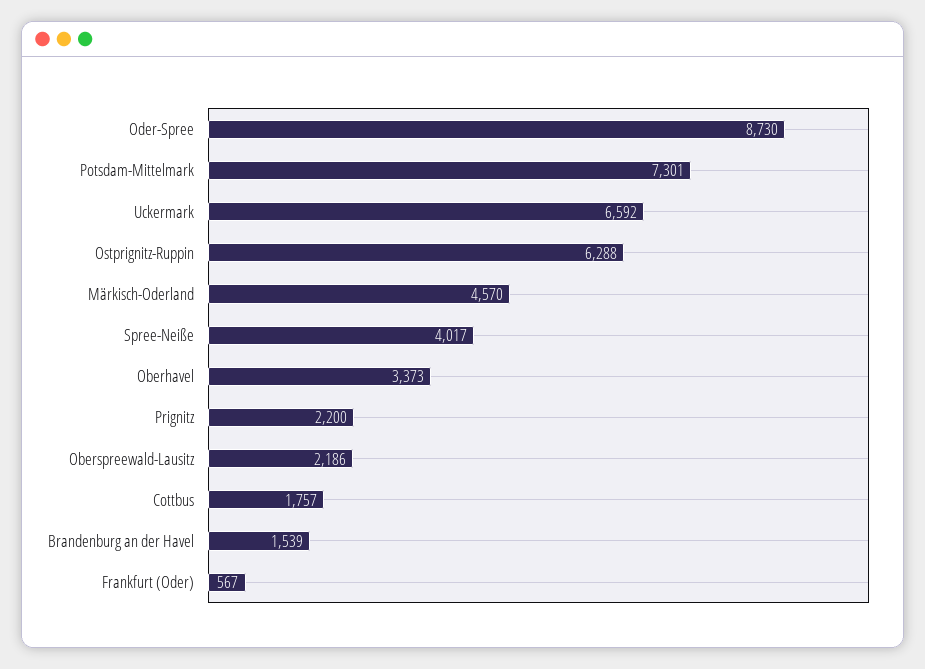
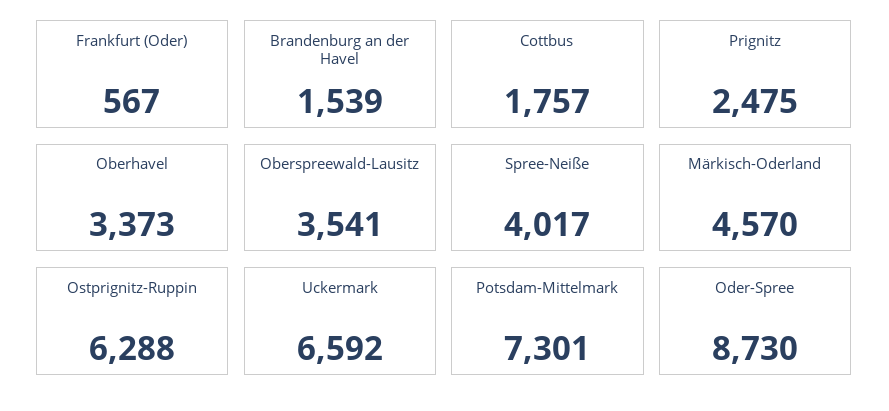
Prignitz: 2200 -> 2475
Oberspreewald-Lausitz: 2186 -> 3541

